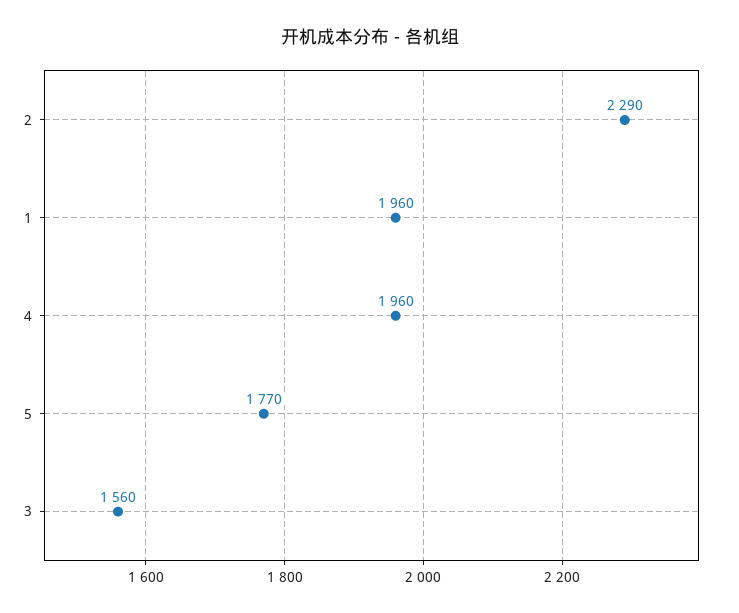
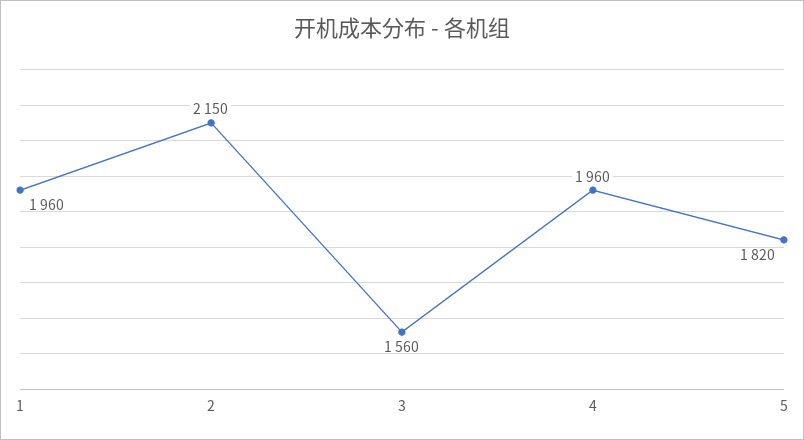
2: 2290 -> 2150
5: 1770 -> 1820

